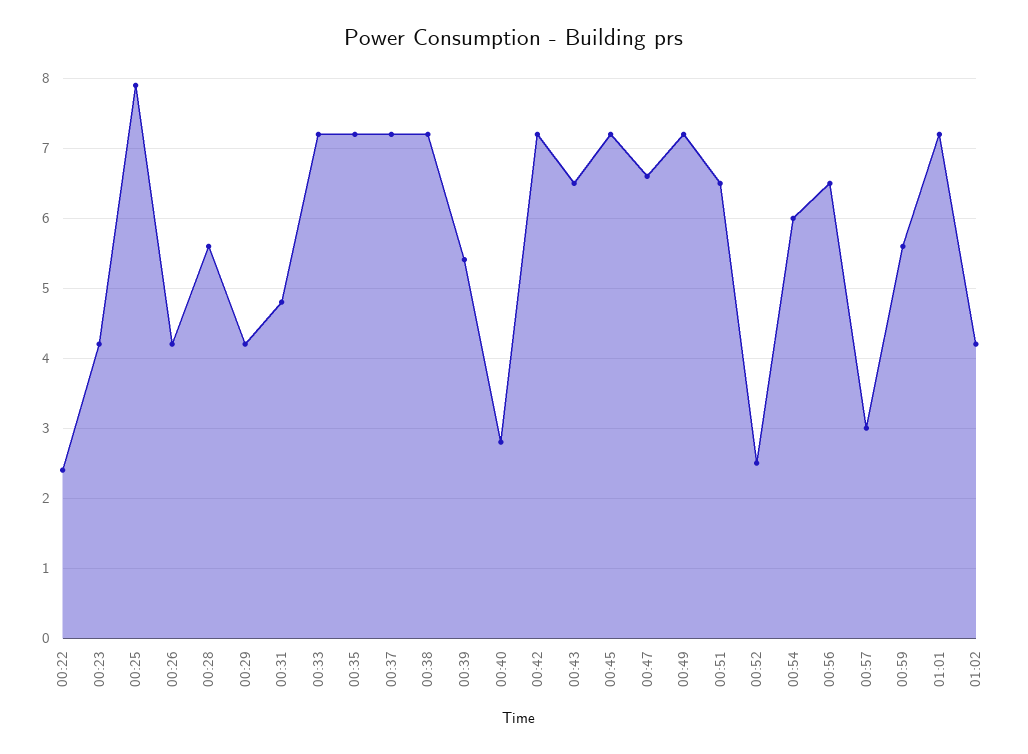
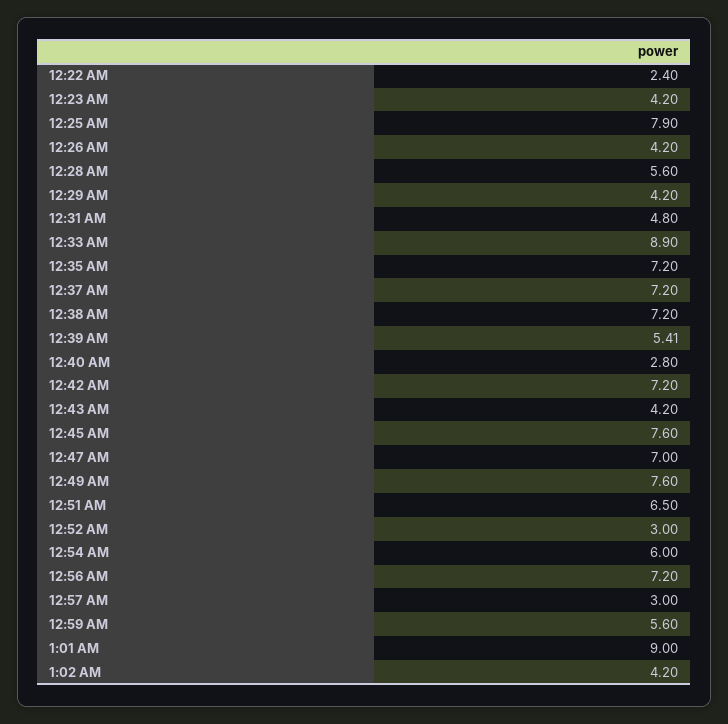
00:33: 7.2 -> 8.9
00:43: 6.5 -> 4.2
00:45: 7.2 -> 7.6
00:47: 6.6 -> 7
00:49: 7.2 -> 7.6
00:52: 2.5 -> 3
00:56: 6.5 -> 7.2
01:01: 7.2 -> 9

